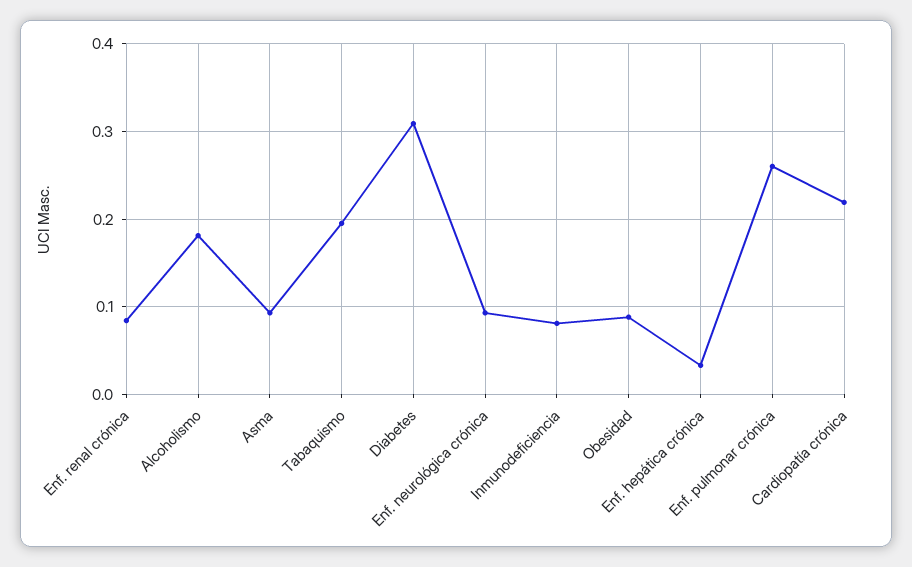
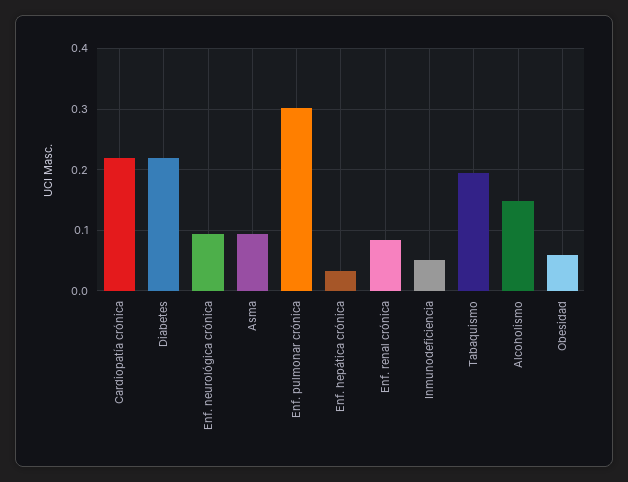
Alcoholismo: 0.18 -> 0.15
Diabetes: 0.31 -> 0.22
Inmunodeficiencia: 0.08 -> 0.05
Obesidad: 0.09 -> 0.06
Enf. pulmonar crónica: 0.26 -> 0.3

